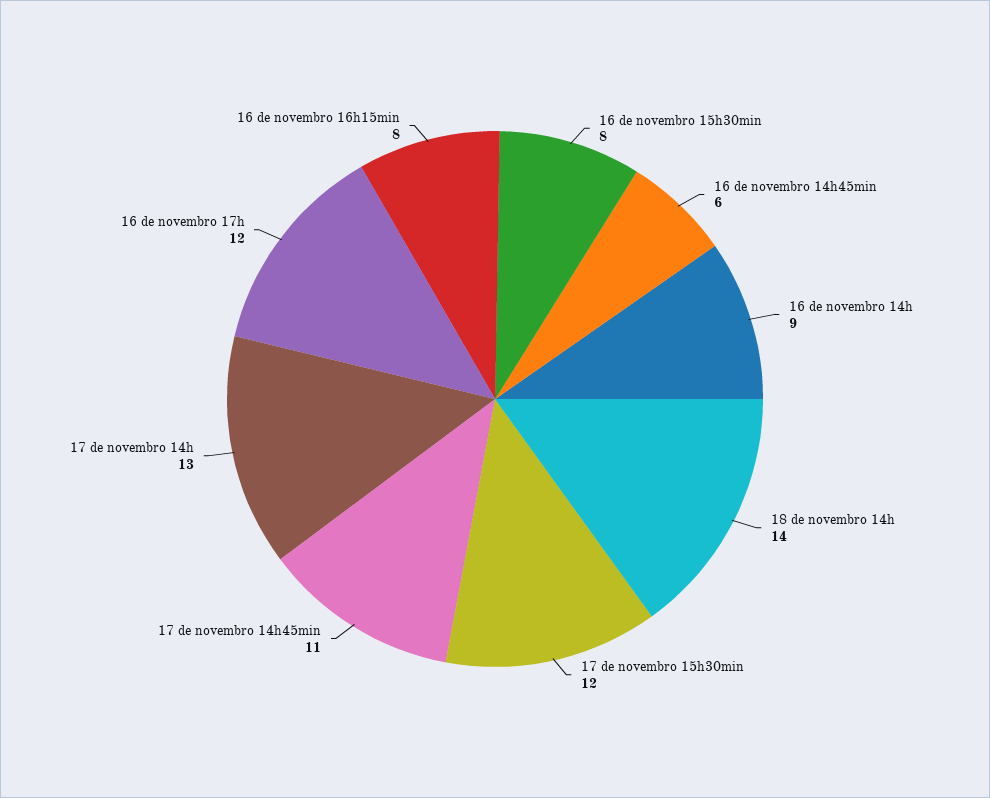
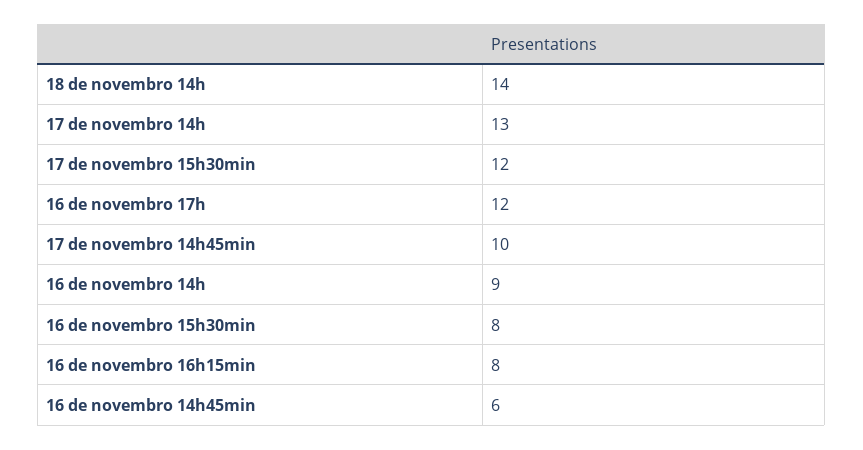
17 de novembro 14h45min: 11 -> 10

